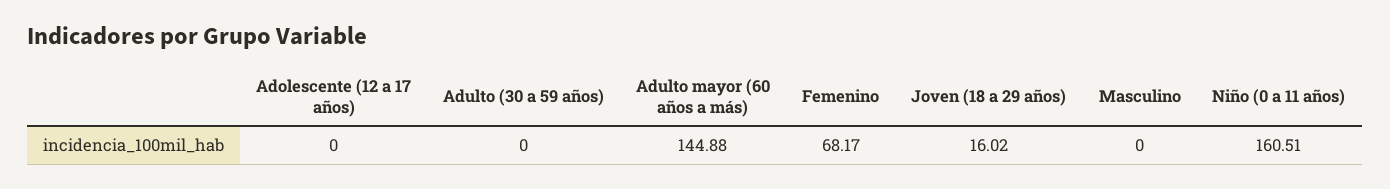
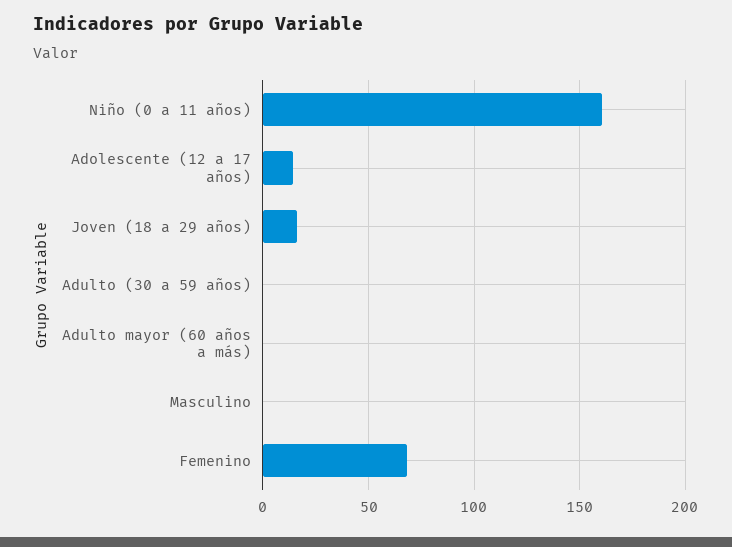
Adolescente (12 a 17 años): 0 -> 15
Adulto mayor (60 años a más): 144.88 -> 0

